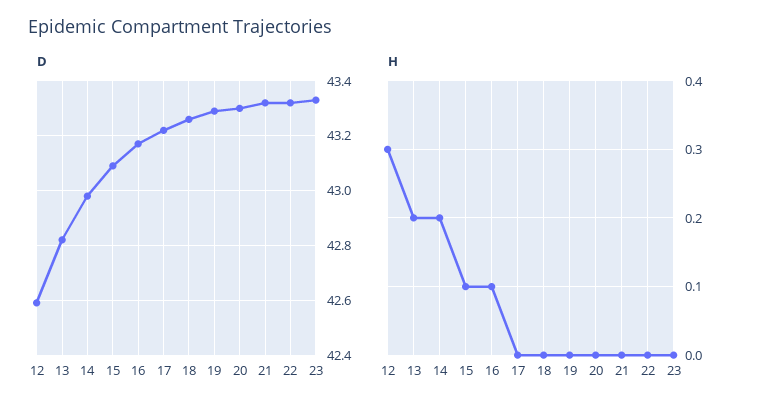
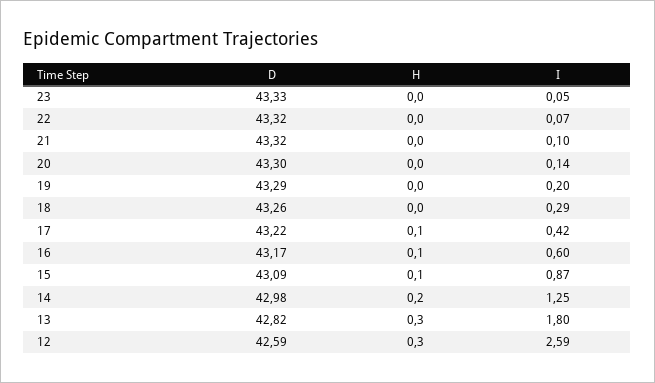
H, 13: 0.2 -> 0.3
H, 17: 0 -> 0.1
I, 23: none -> 0.05
I, 22: none -> 0.07
I, 21: none -> 0.1
I, 20: none -> 0.14
I, 19: none -> 0.2
I, 18: none -> 0.29
I, 17: none -> 0.42
I, 16: none -> 0.6
I, 15: none -> 0.87
I, 14: none -> 1.25
I, 13: none -> 1.8
I, 12: none -> 2.59

